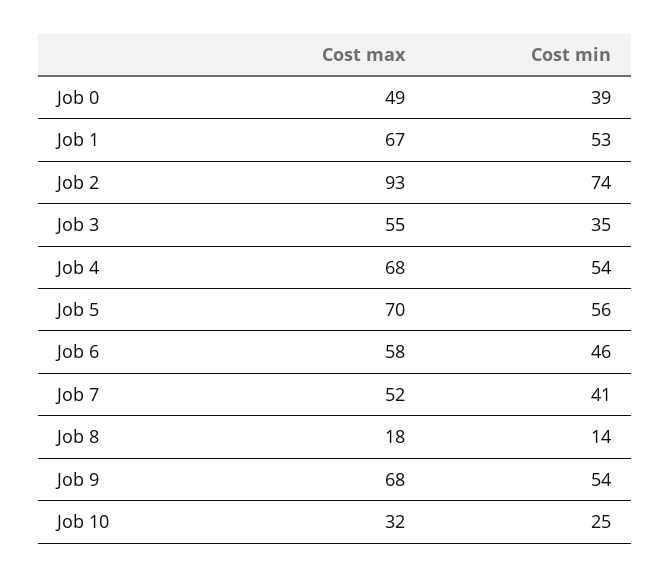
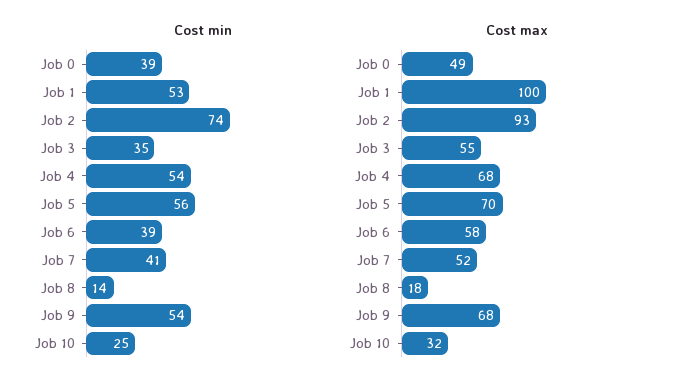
Cost max, Job 1: 67 -> 100
Cost min, Job 6: 46 -> 39

